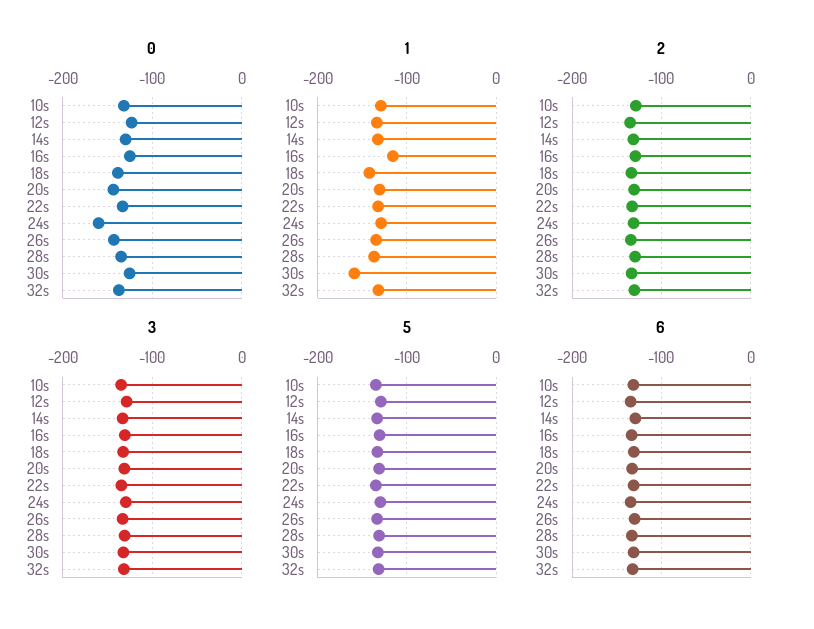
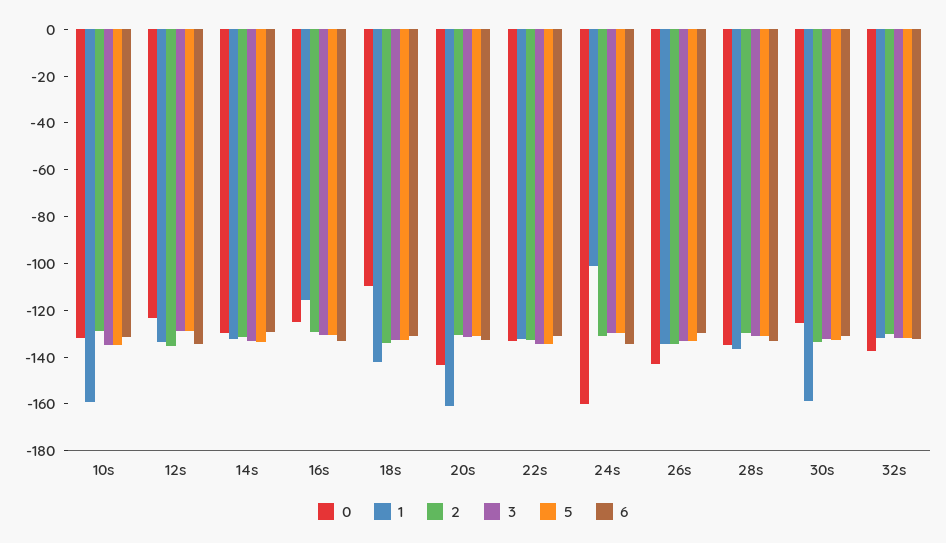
0, 18s: -140 -> -110
1, 10s: -130 -> -160
1, 20s: -130 -> -160
1, 24s: -130 -> -100

